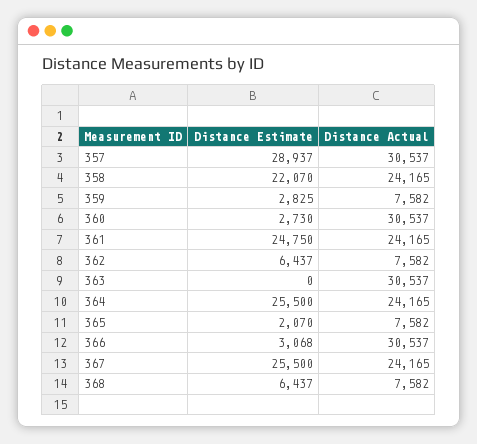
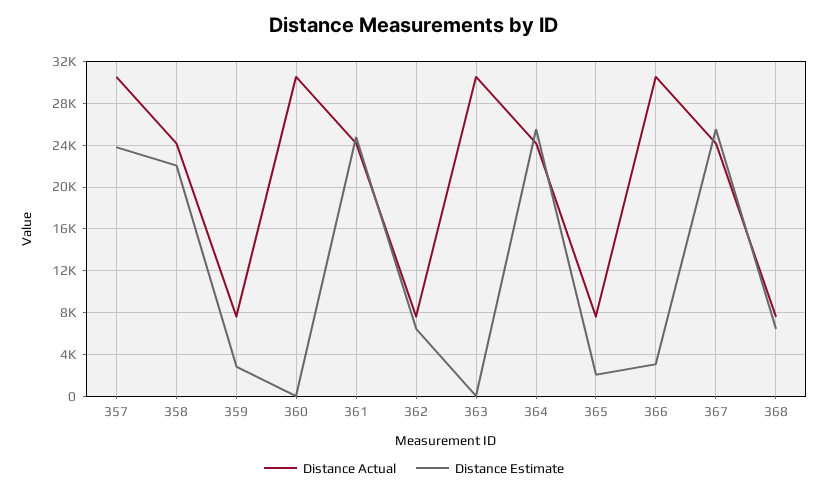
Distance Estimate, 357: 28937 -> 24000
Distance Estimate, 360: 2730 -> 0

